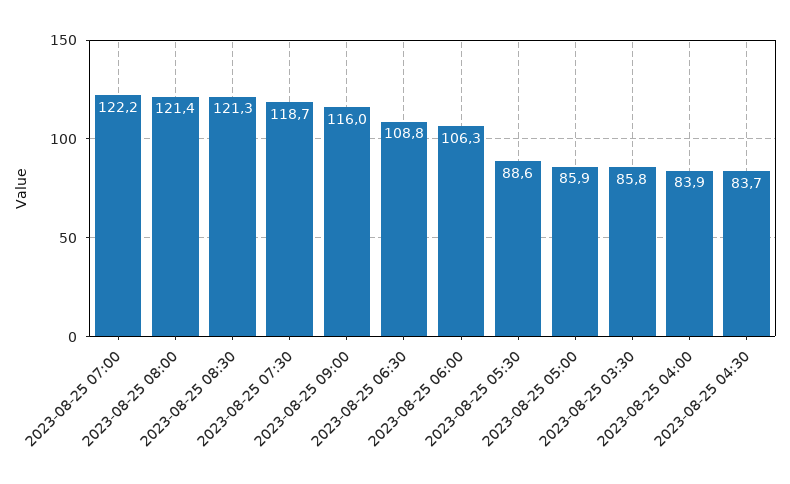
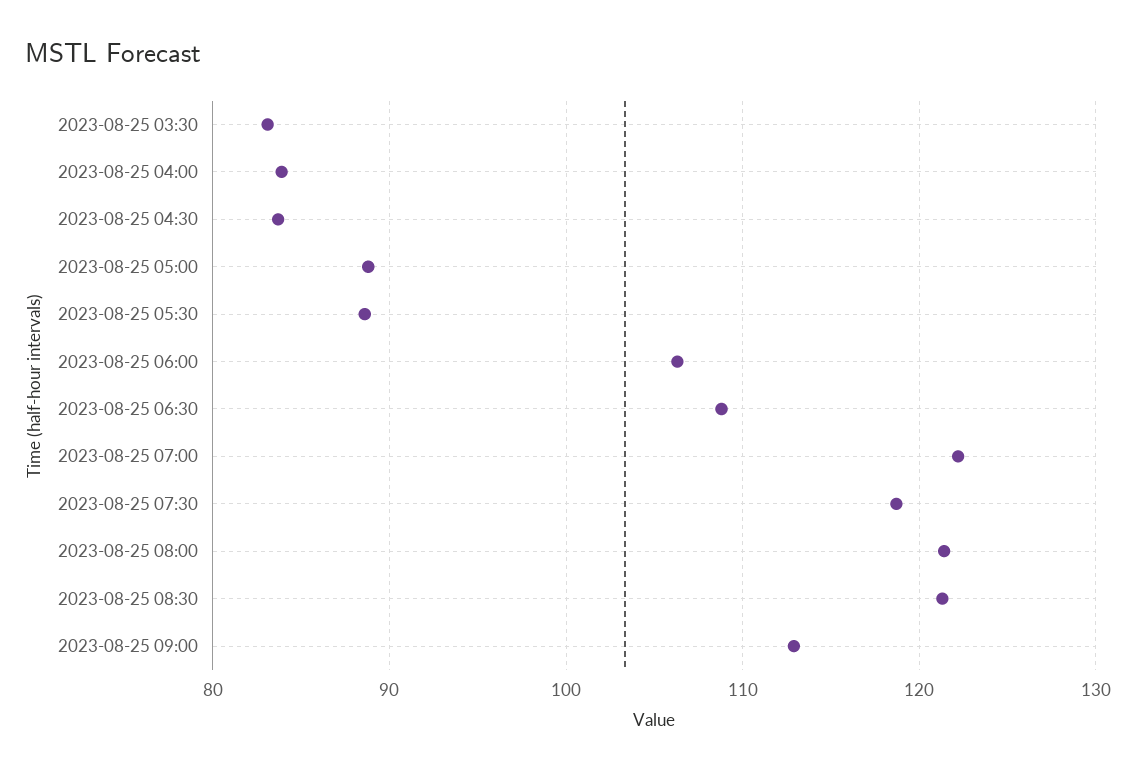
2023-08-25 09:00: 116 -> 113
2023-08-25 05:00: 85.9 -> 89
2023-08-25 03:30: 85.8 -> 83

